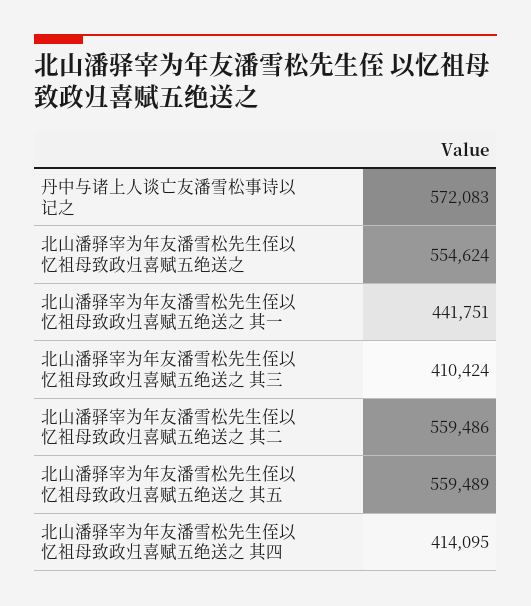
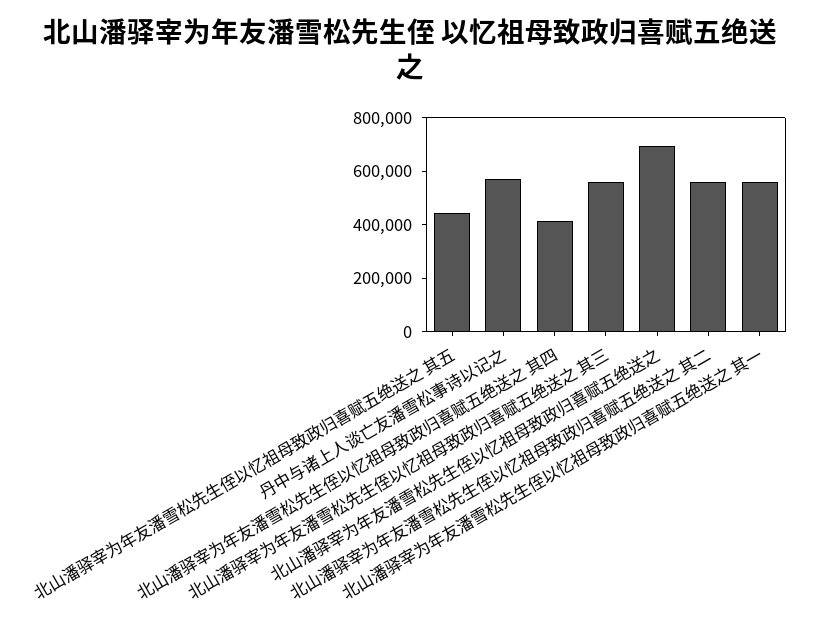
北山潘驿宰为年友潘雪松先生侄以忆祖母致政归喜赋五绝送之: 554624 -> 700000
北山潘驿宰为年友潘雪松先生侄以忆祖母致政归喜赋五绝送之 其一: 441751 -> 550000
北山潘驿宰为年友潘雪松先生侄以忆祖母致政归喜赋五绝送之 其三: 410424 -> 550000
北山潘驿宰为年友潘雪松先生侄以忆祖母致政归喜赋五绝送之 其五: 559489 -> 450000

